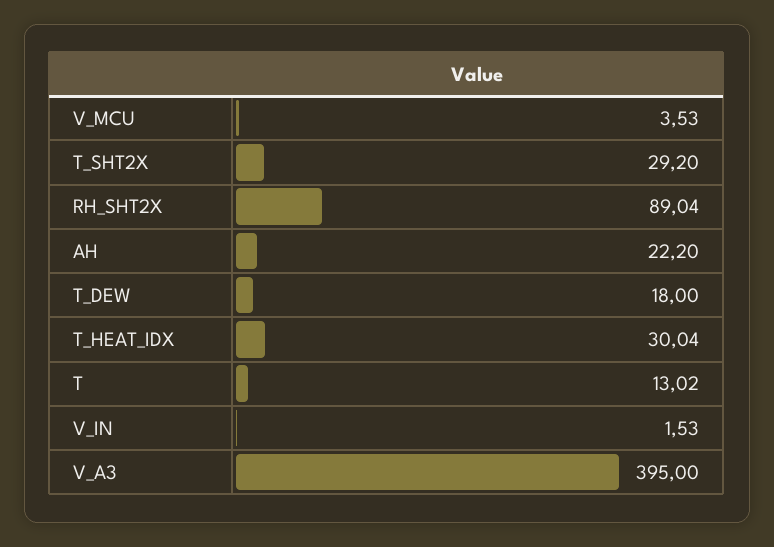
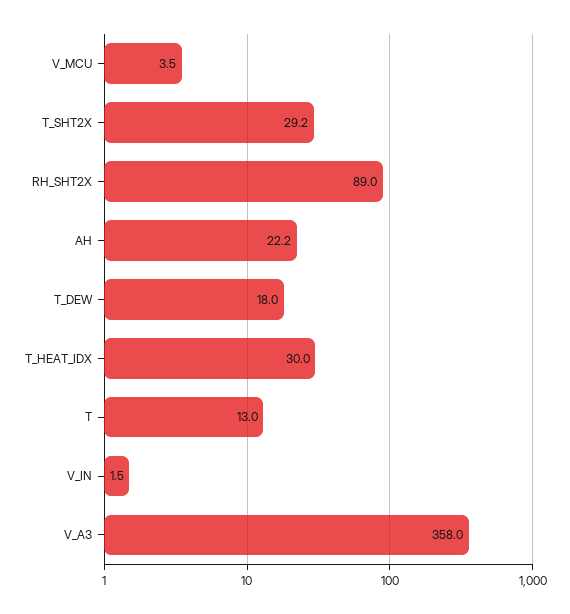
V_A3: 395 -> 358

